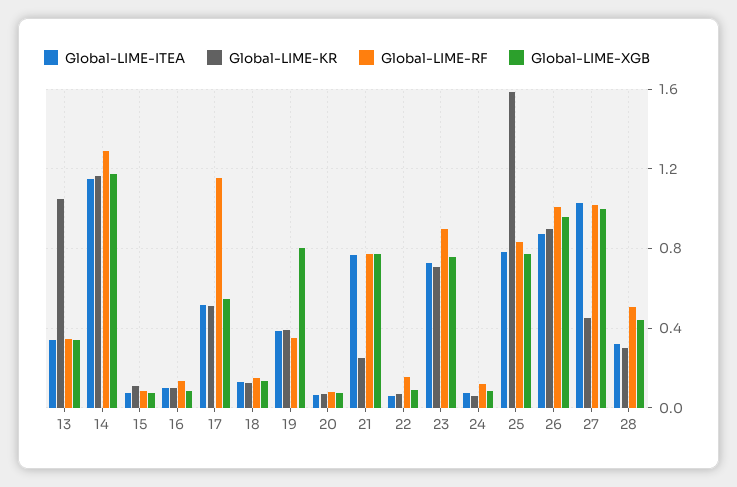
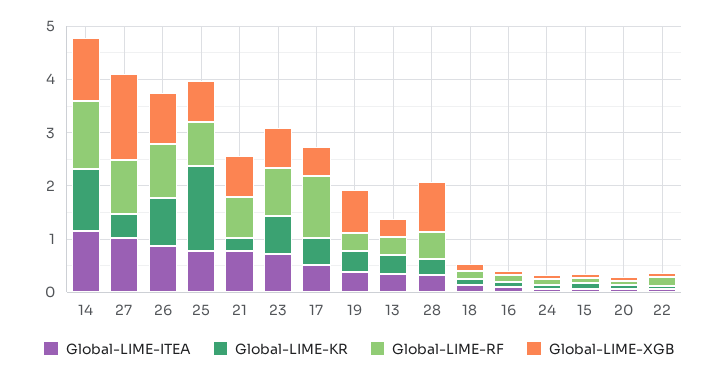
Global-LIME-KR, 13: 1.05 -> 0.4
Global-LIME-XGB, 27: 1 -> 1.6
Global-LIME-XGB, 28: 0.45 -> 1

